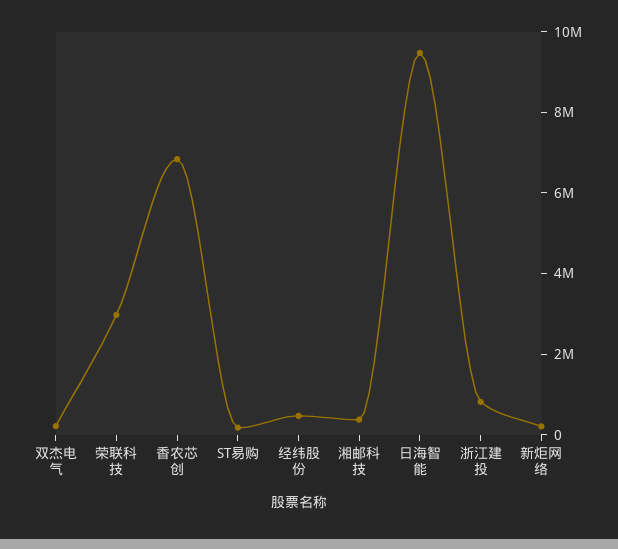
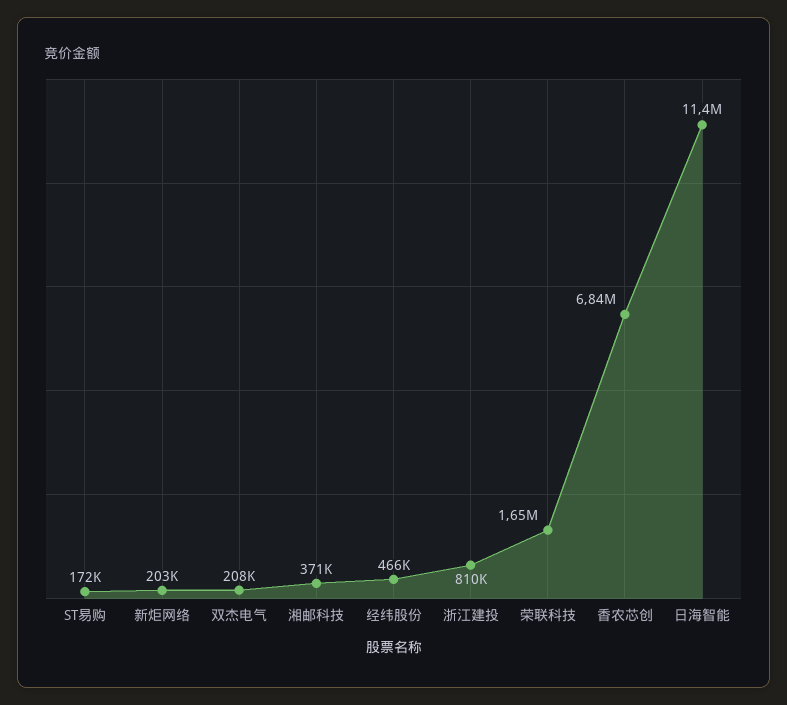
荣联科技: 3000000 -> 1650000
日海智能: 9500000 -> 11400000

